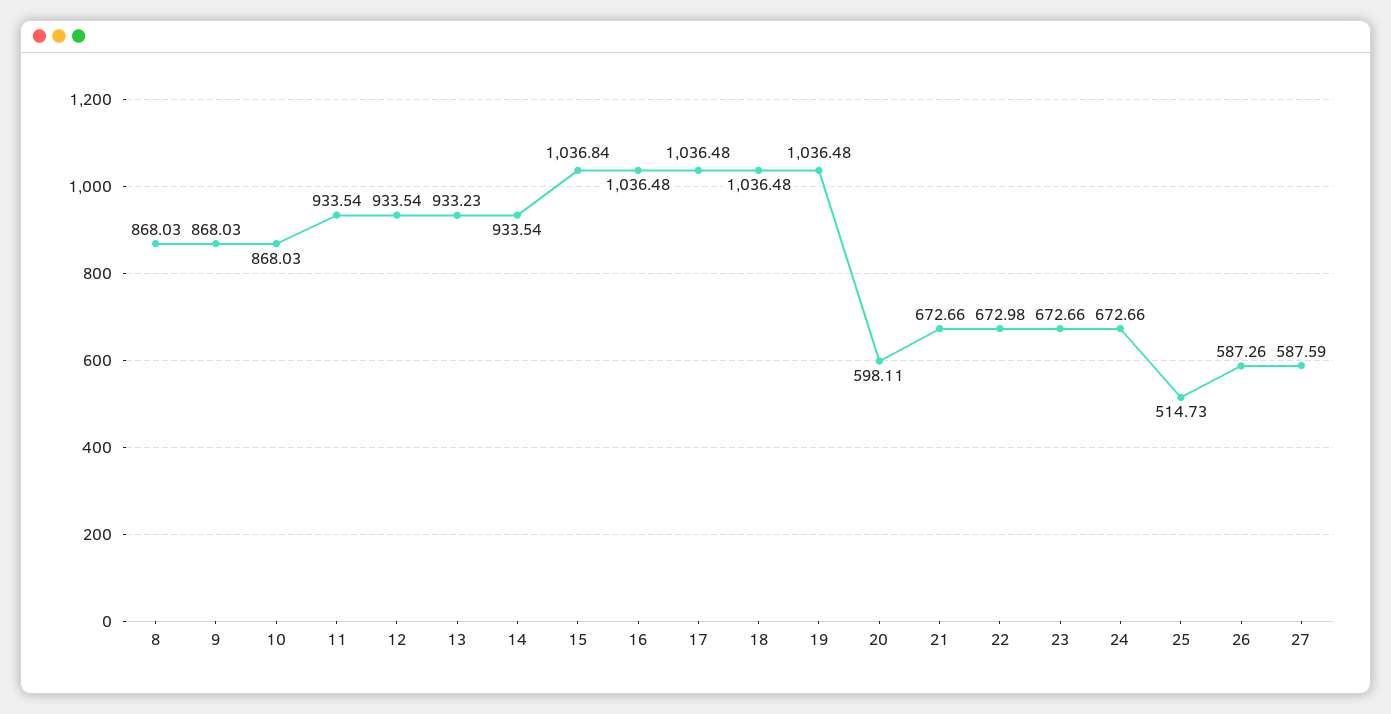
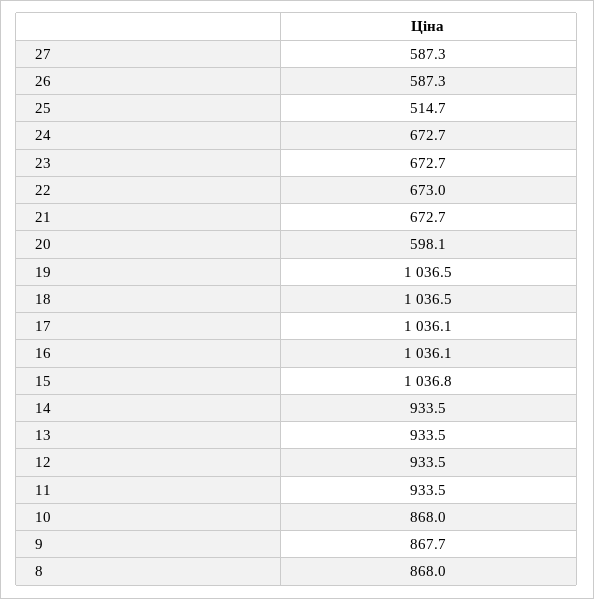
9: 868.03 -> 867.7
13: 933.23 -> 933.5
16: 1036.48 -> 1036.1
17: 1036.48 -> 1036.1
27: 587.59 -> 587.3

